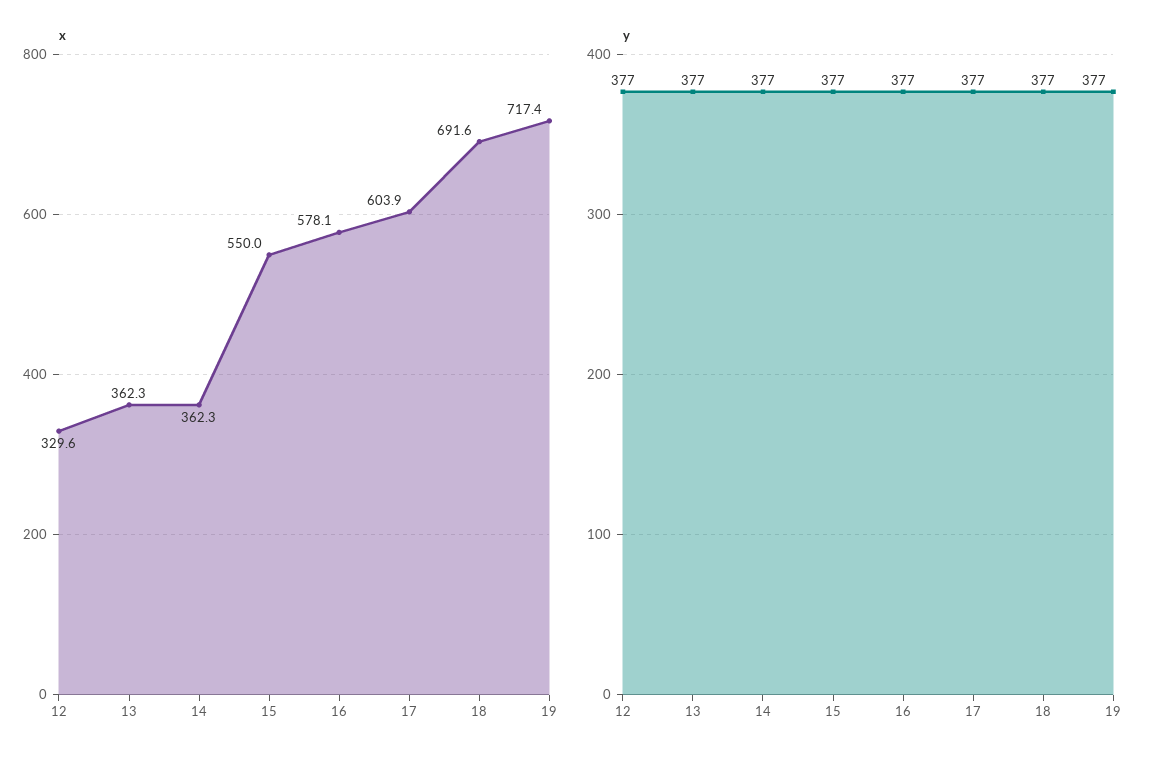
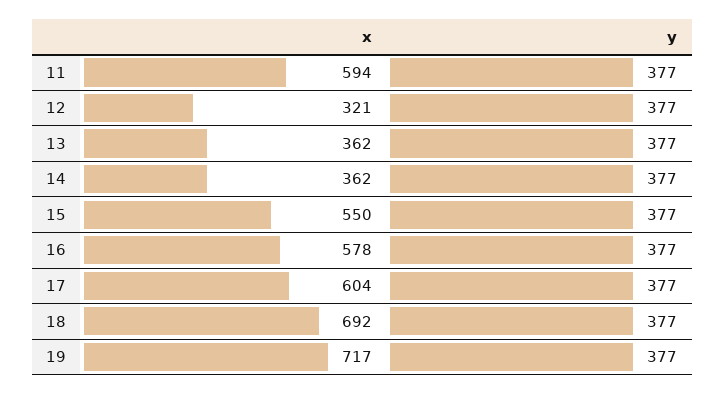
x, 12: 329.6 -> 321
x, 11: none -> 594
y, 11: none -> 377

